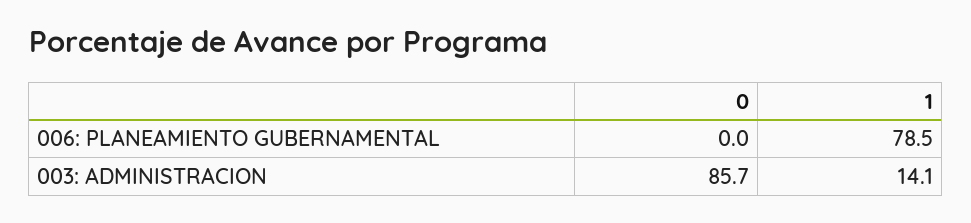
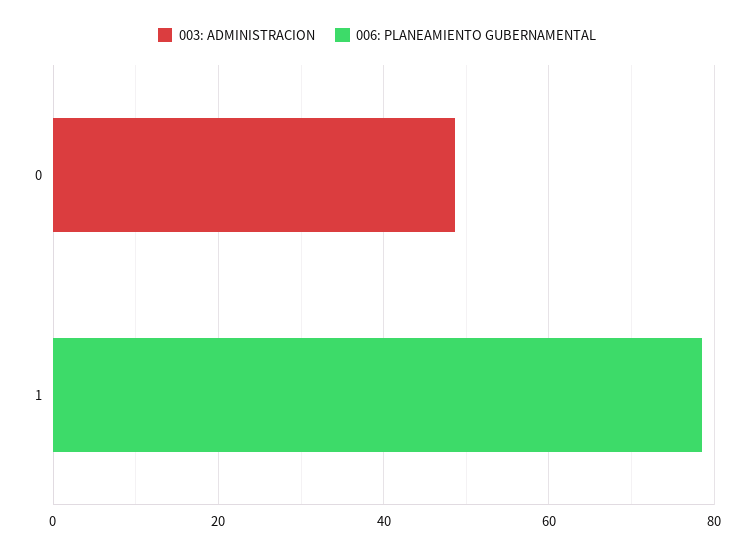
003: ADMINISTRACION, 0: 85.7 -> 50
003: ADMINISTRACION, 1: 14.1 -> 0

